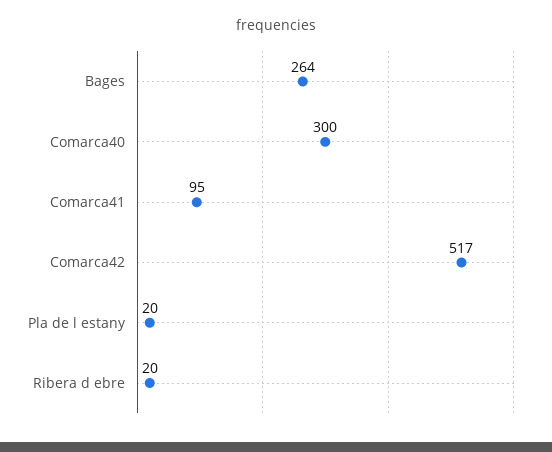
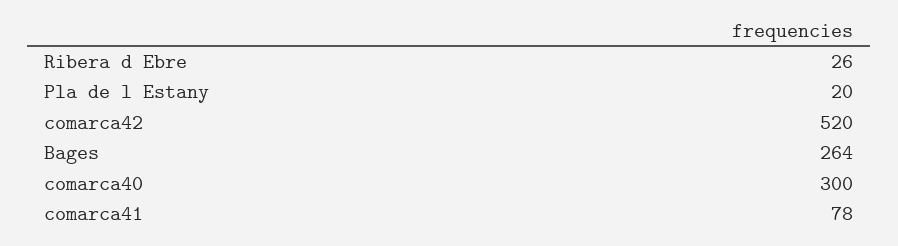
Comarca41: 95 -> 78
Comarca42: 517 -> 520
Ribera d ebre: 20 -> 26

